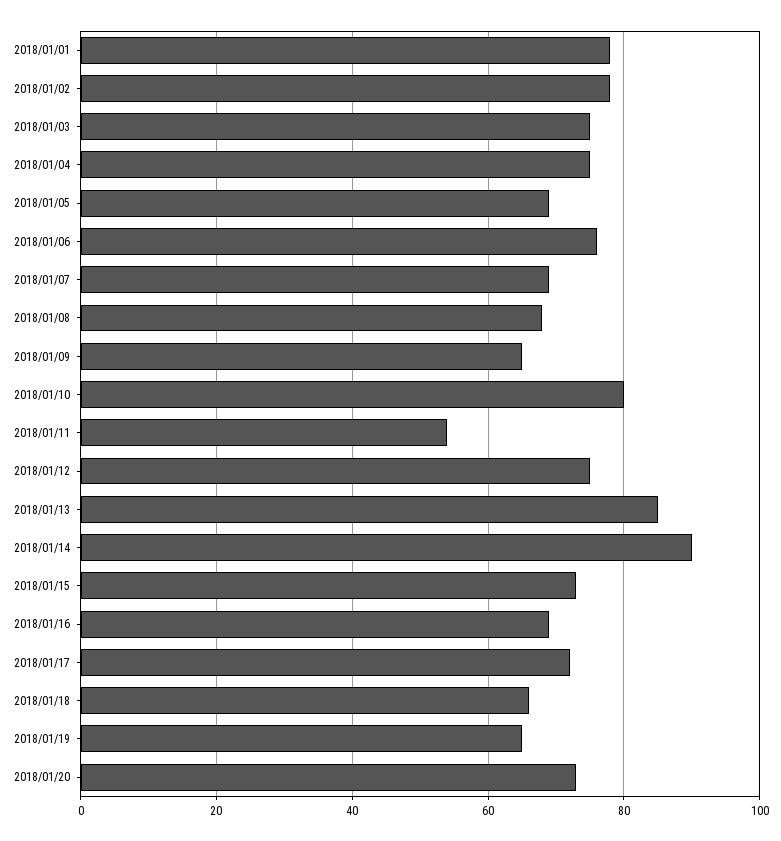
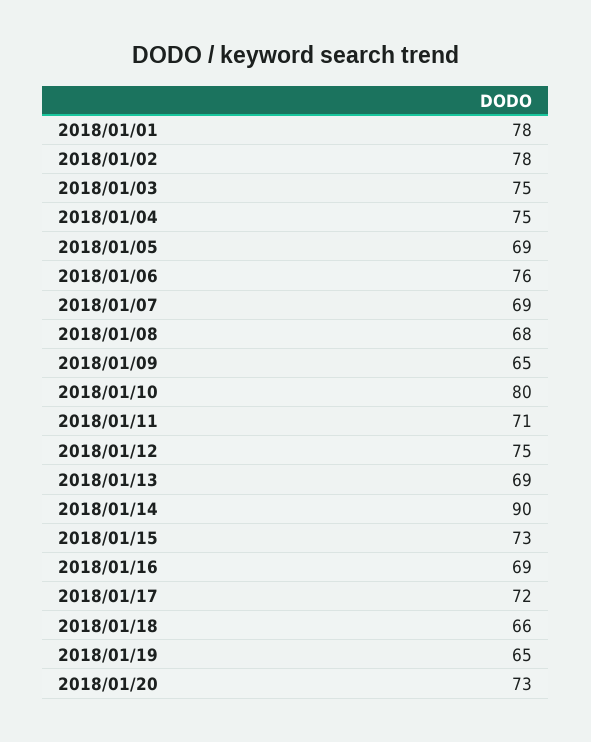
2018/01/11: 55 -> 71
2018/01/13: 85 -> 69

